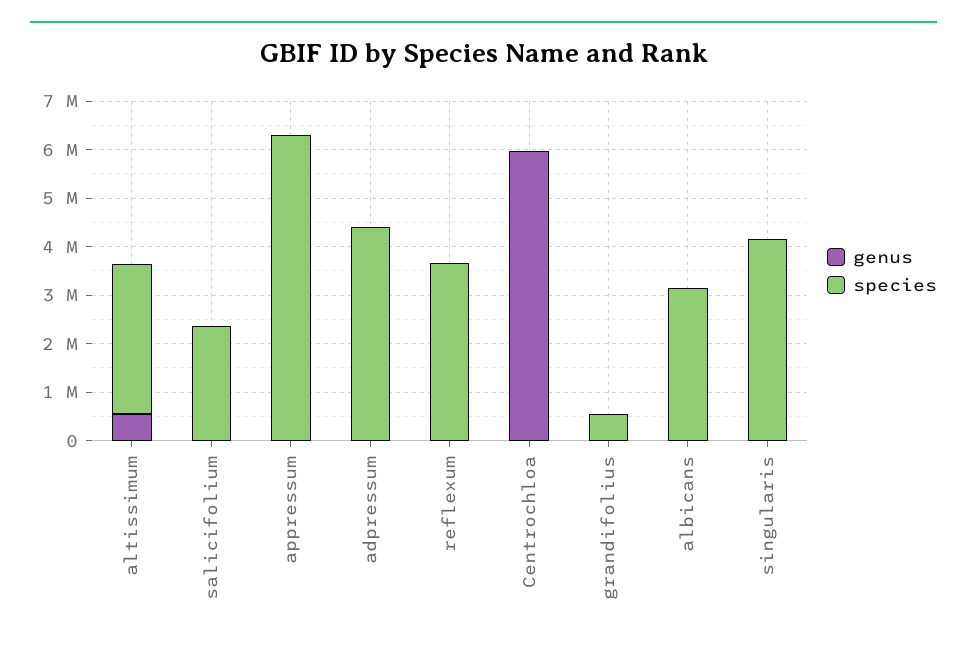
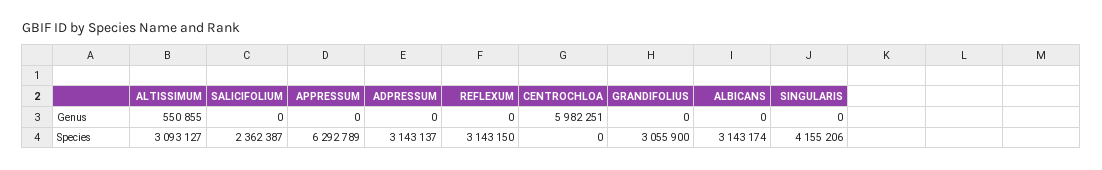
species, adpressum: 4400000 -> 3143137
species, reflexum: 3600000 -> 3143150
species, grandifolius: 600000 -> 3055900

